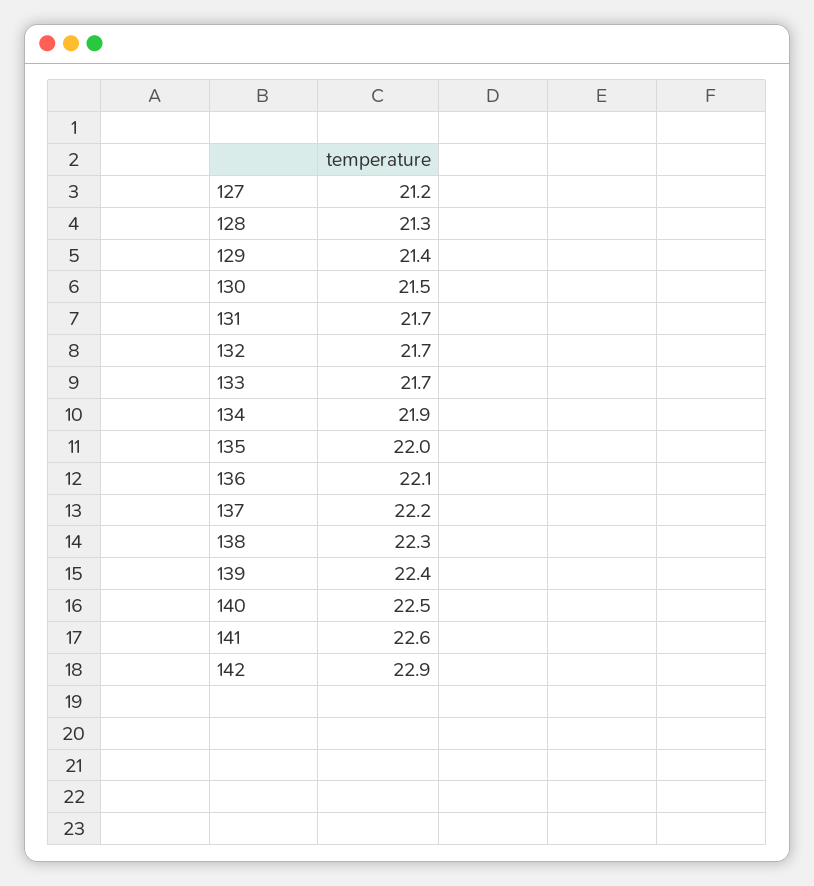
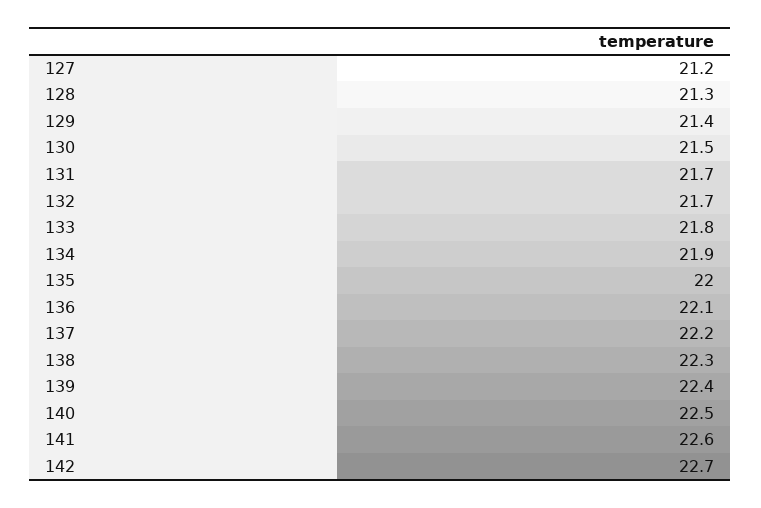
133: 21.7 -> 21.8
142: 22.9 -> 22.7

